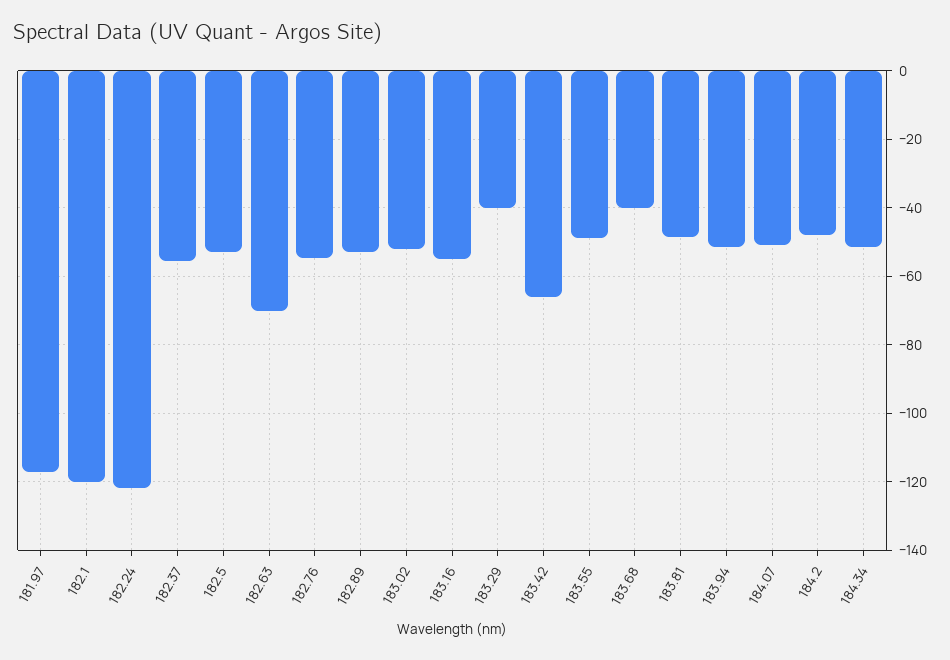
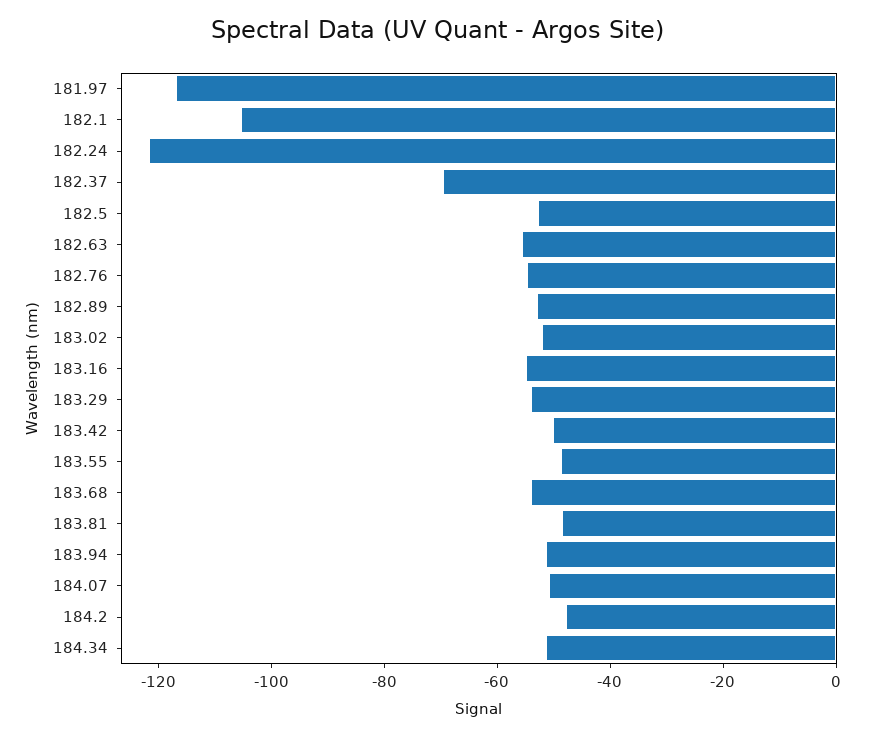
182.1: -120 -> -105
182.37: -56 -> -70
182.63: -70 -> -55
183.29: -40 -> -55
183.42: -66 -> -50
183.68: -40 -> -55

